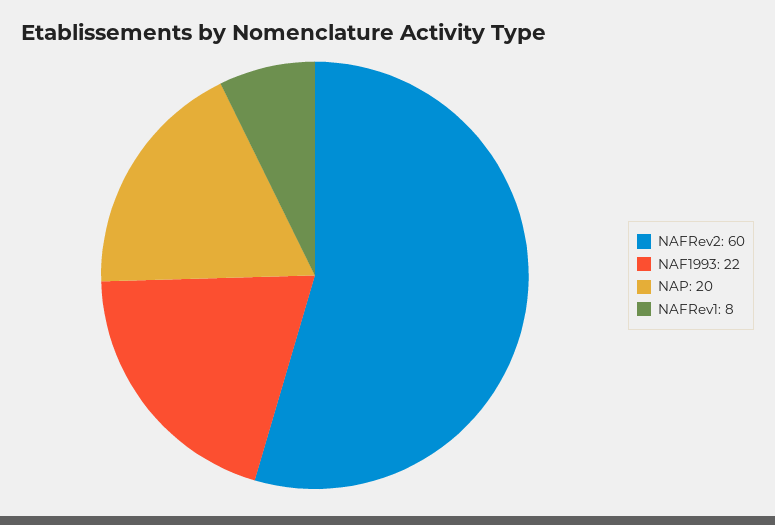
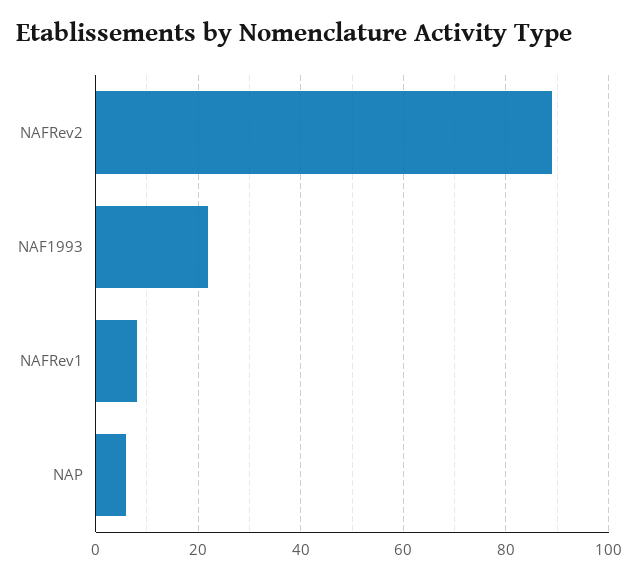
NAFRev2: 60 -> 90
NAP: 20 -> 5

